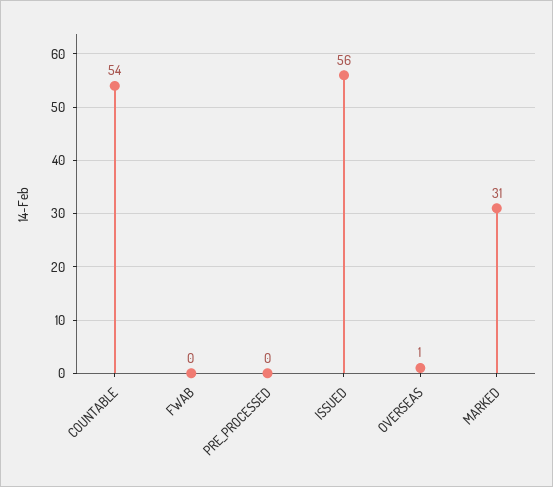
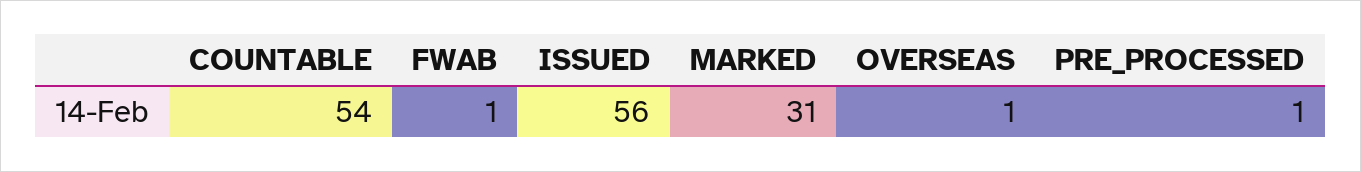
FWAB: 0 -> 1
PRE_PROCESSED: 0 -> 1

